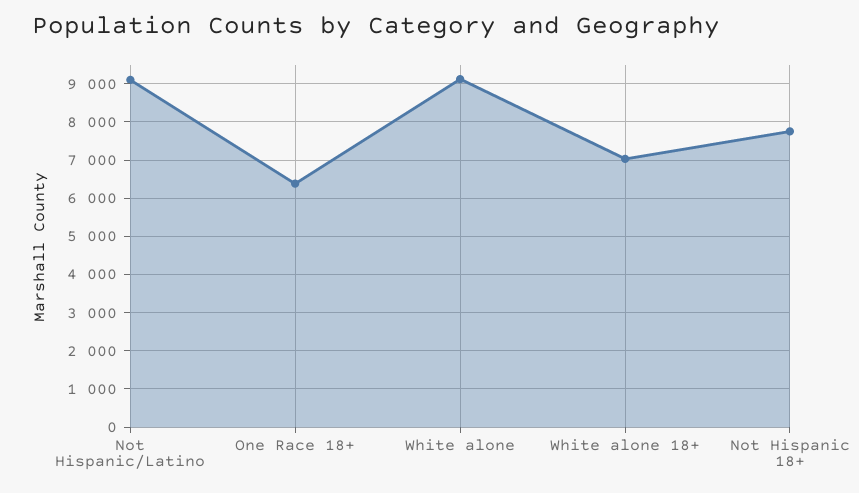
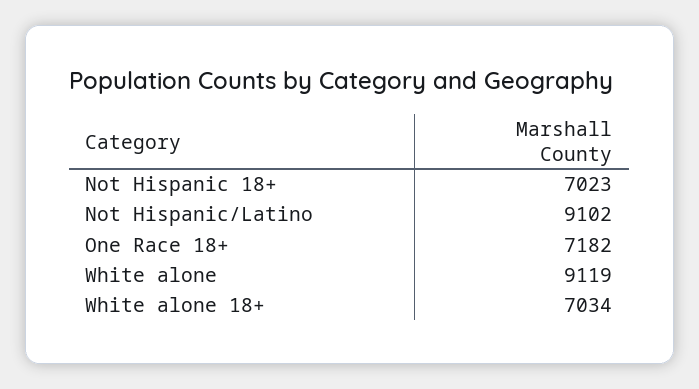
One Race 18+: 6400 -> 7182
Not Hispanic 18+: 7800 -> 7023

